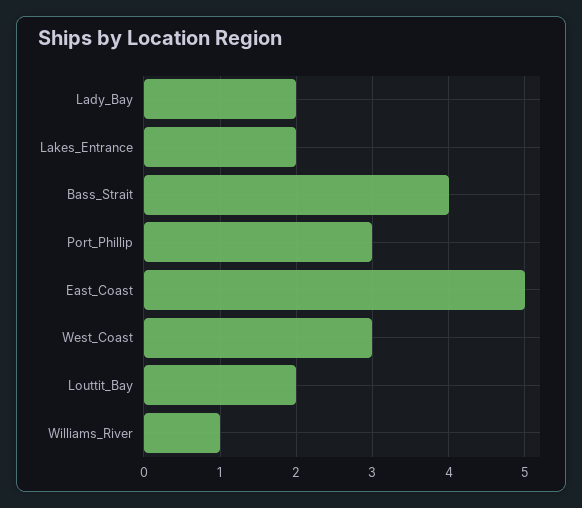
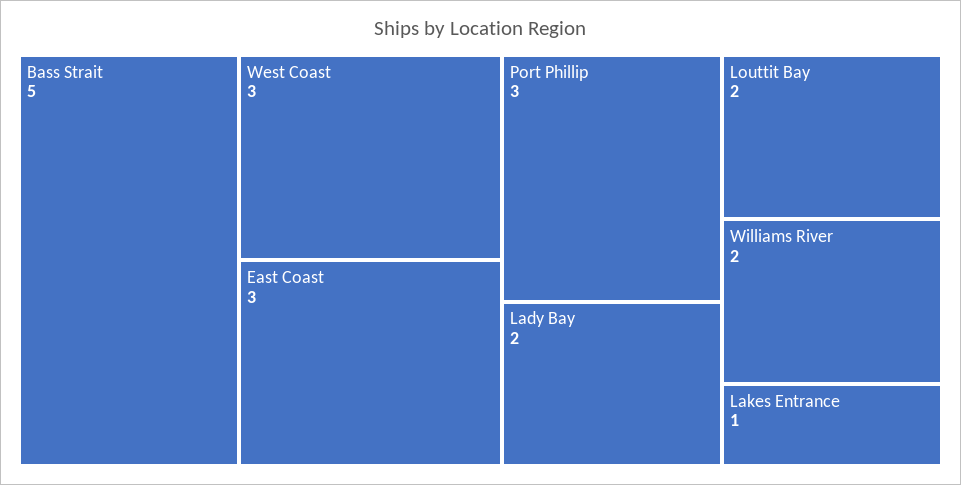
Lakes_Entrance: 2 -> 1
Bass_Strait: 4 -> 5
East_Coast: 5 -> 3
Williams_River: 1 -> 2

